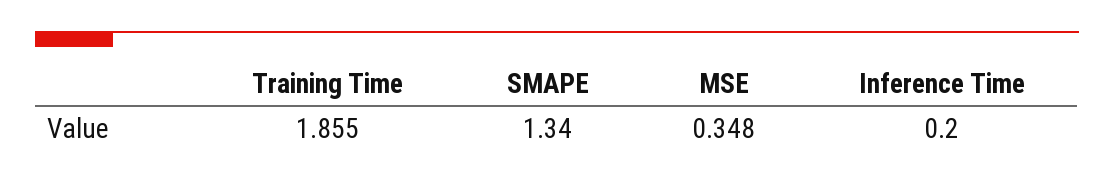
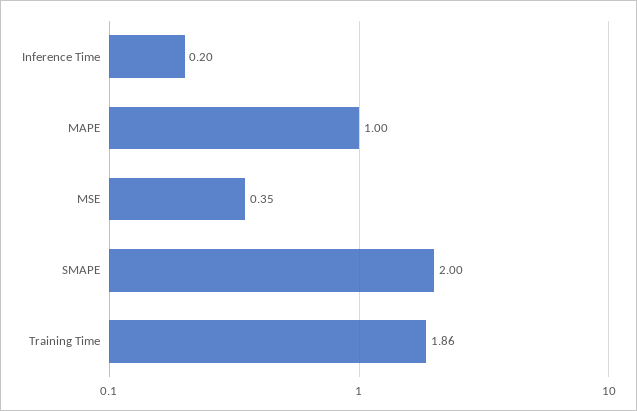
SMAPE: 1.34 -> 2
MAPE: none -> 1

